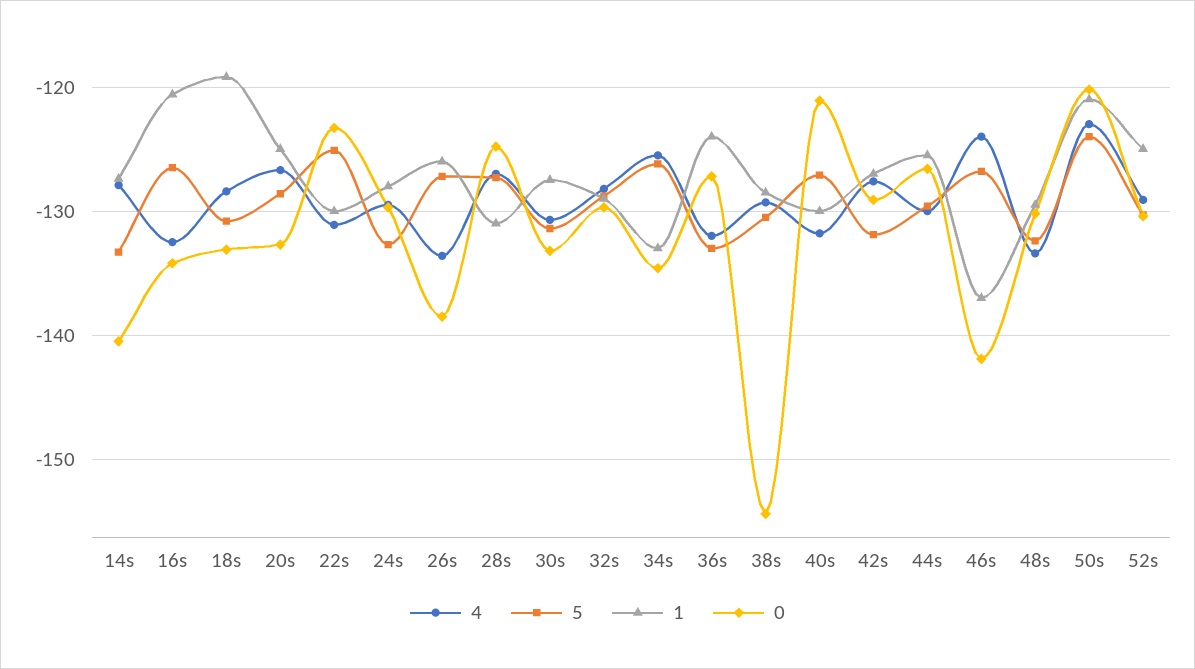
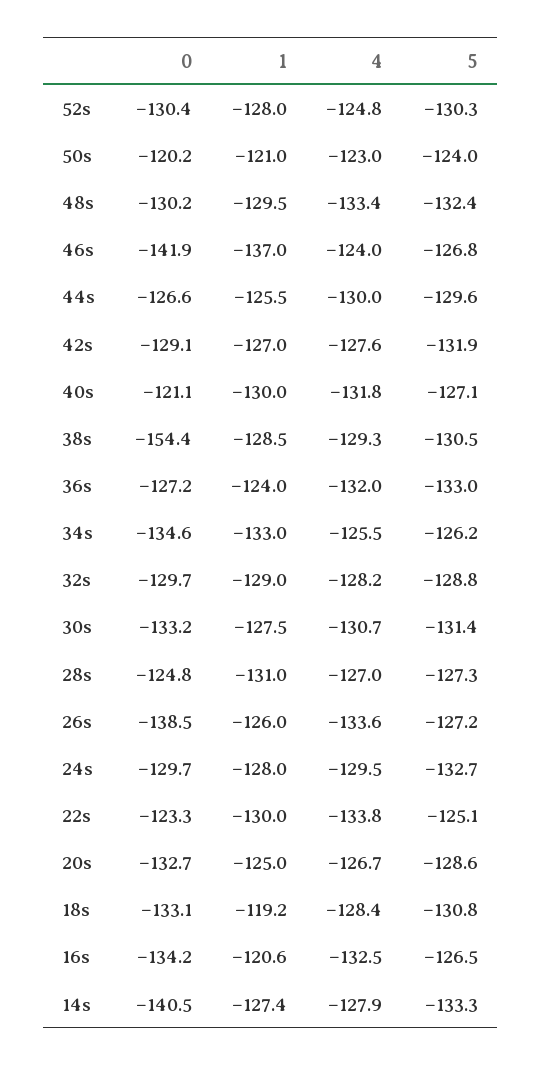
4, 22s: -131 -> -133.8
4, 52s: -129 -> -124.8
1, 52s: -125 -> -128

